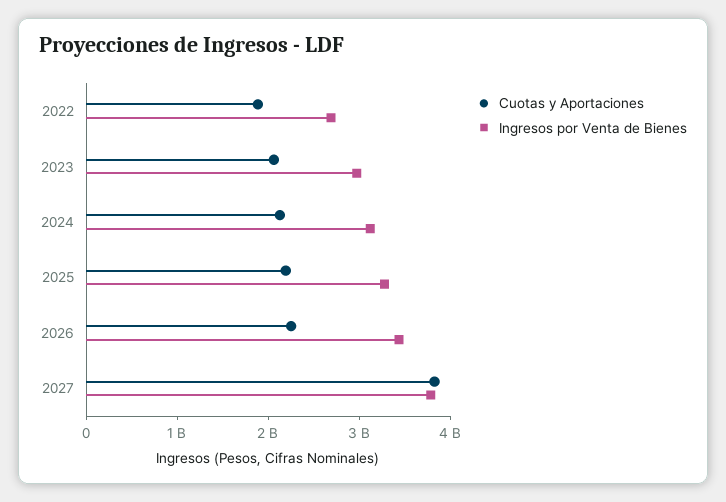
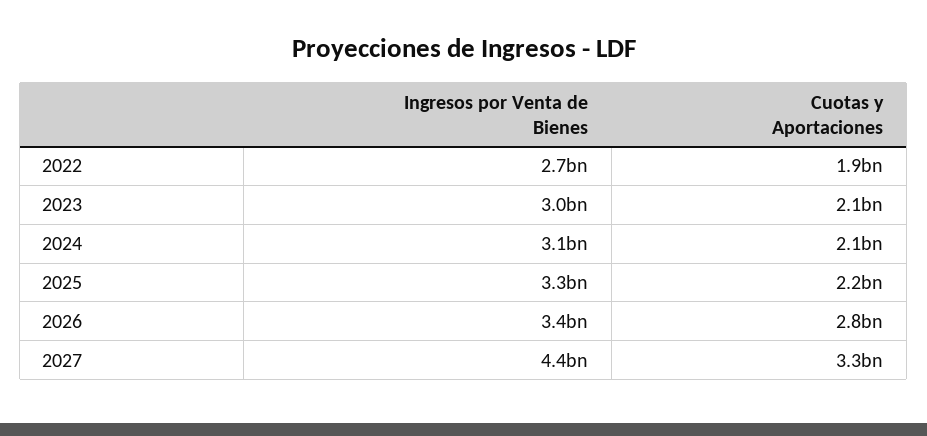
Cuotas y Aportaciones, 2026: 2200000000 -> 2800000000
Cuotas y Aportaciones, 2027: 3800000000 -> 3300000000
Ingresos por Venta de Bienes, 2027: 3800000000 -> 4400000000

